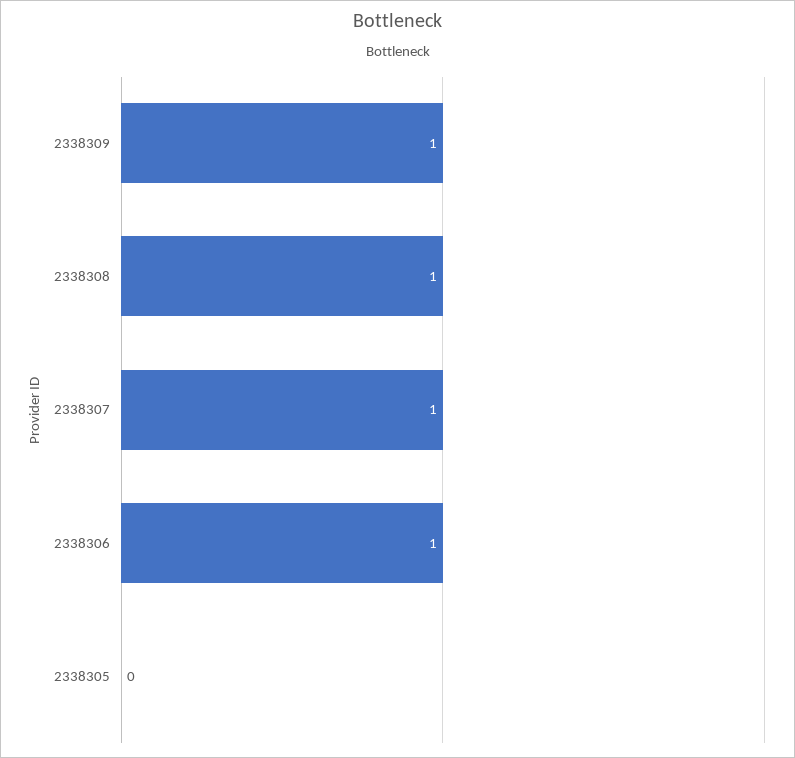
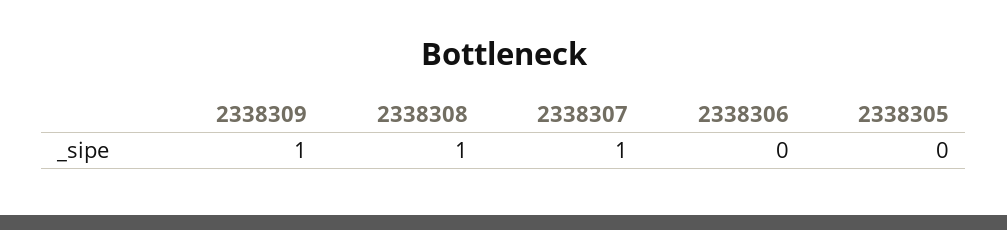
2338306: 1 -> 0

